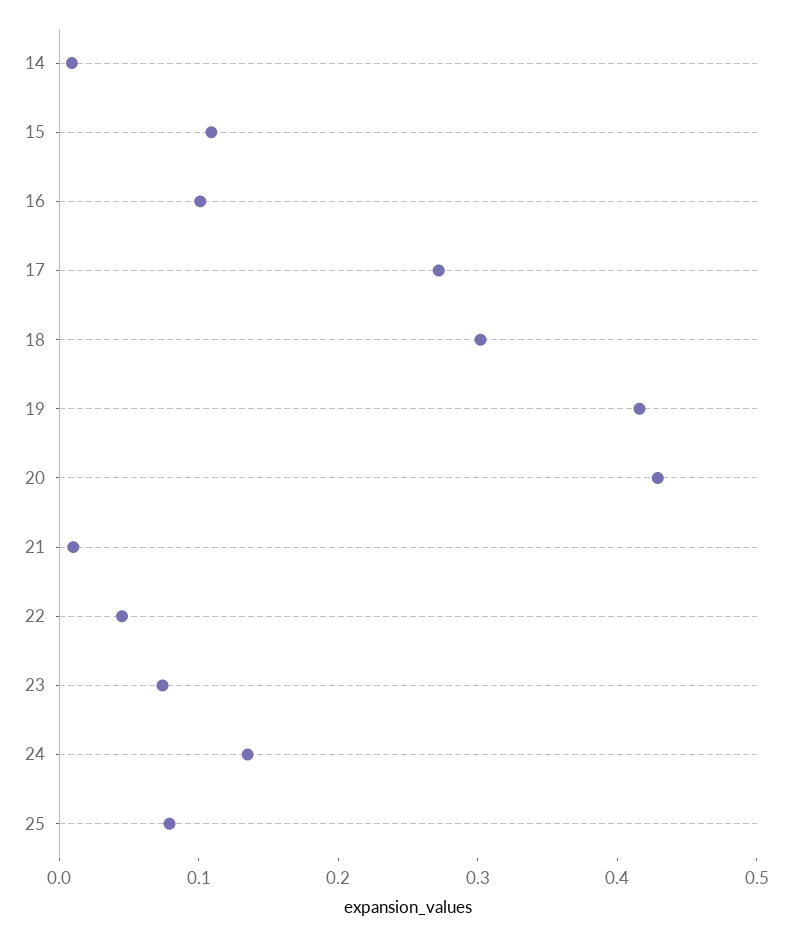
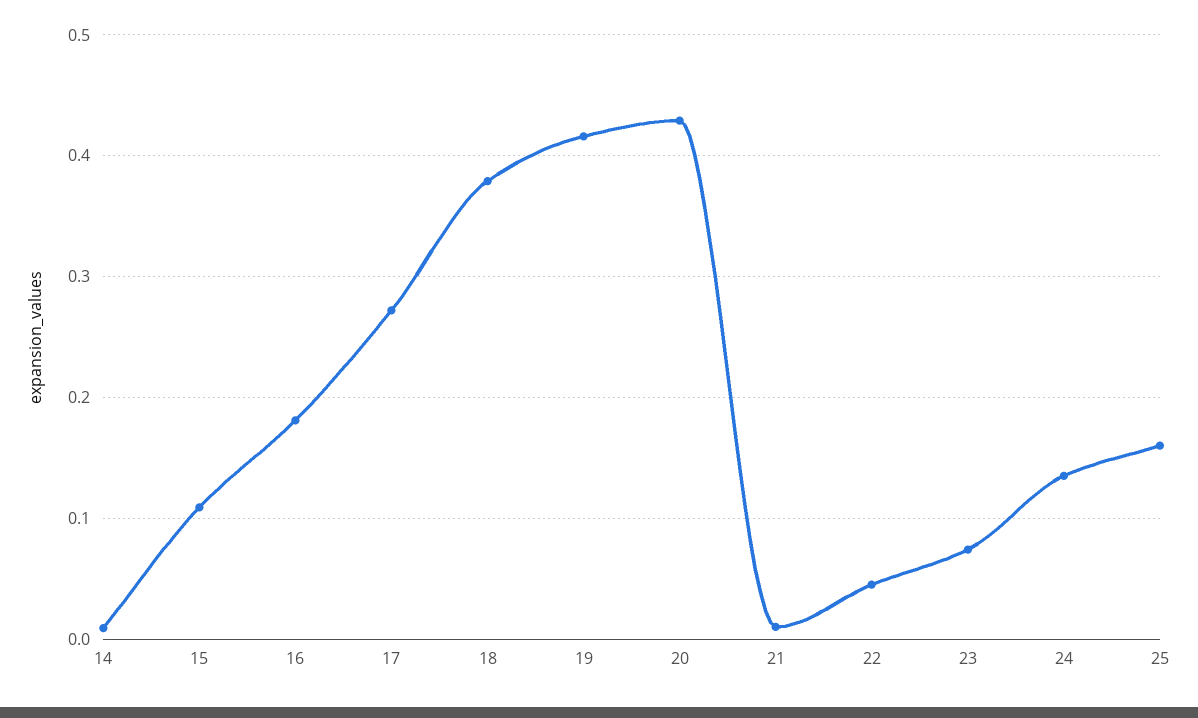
16: 0.1 -> 0.18
18: 0.3 -> 0.38
25: 0.08 -> 0.16

